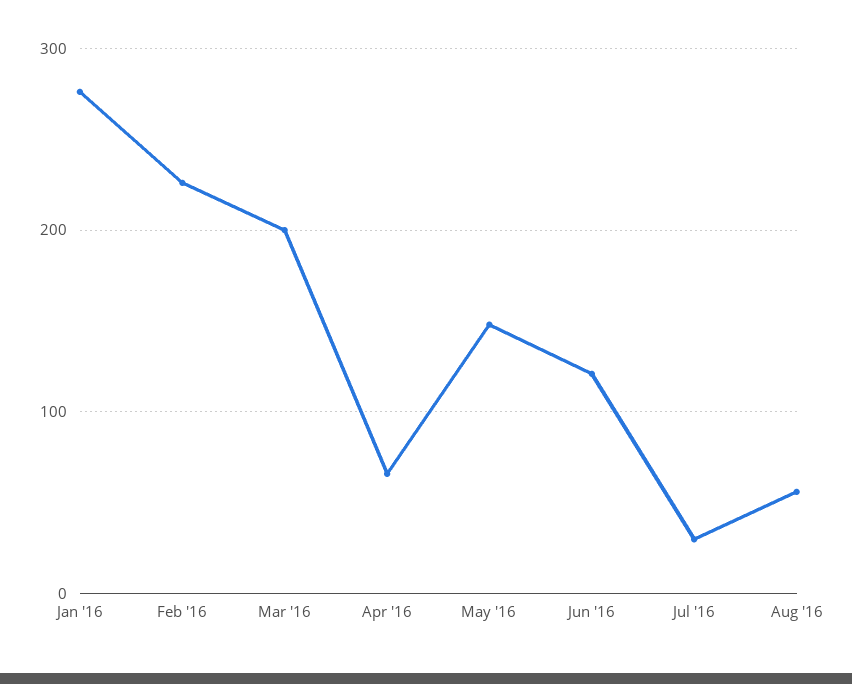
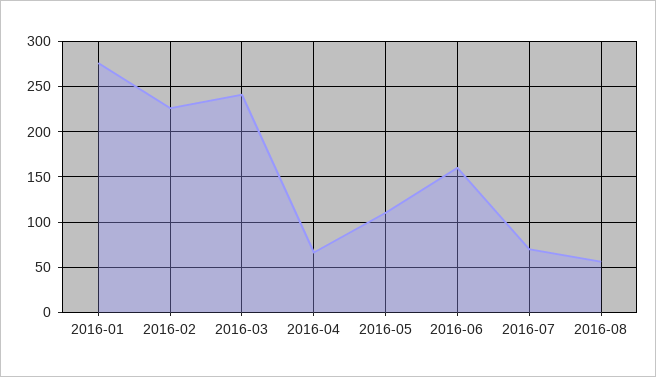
Mar '16: 200 -> 240
May '16: 150 -> 110
Jun '16: 120 -> 160
Jul '16: 30 -> 70

